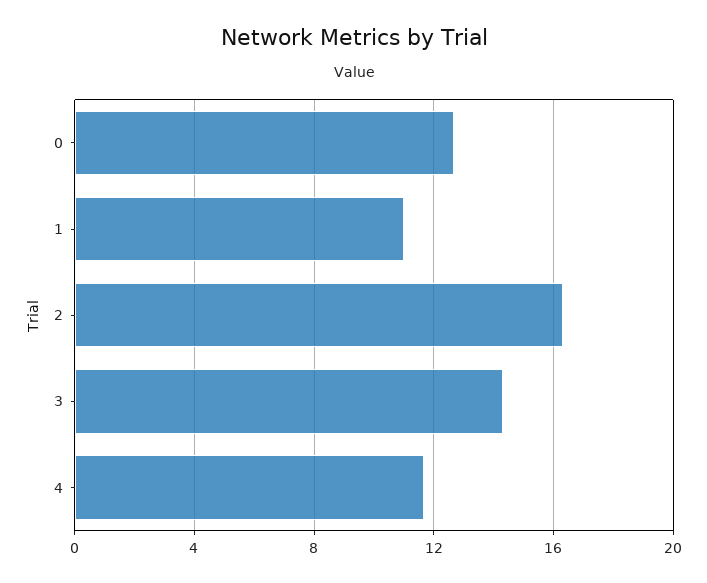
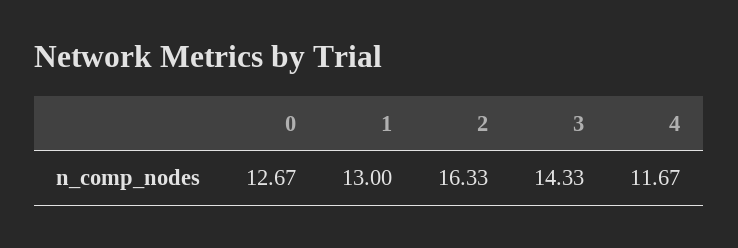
1: 11 -> 13

